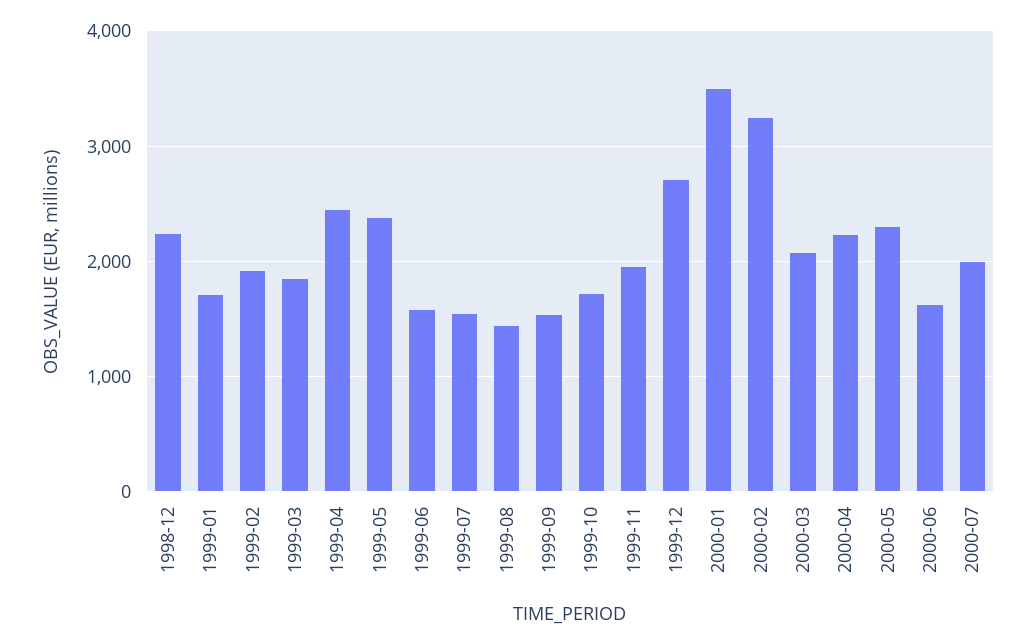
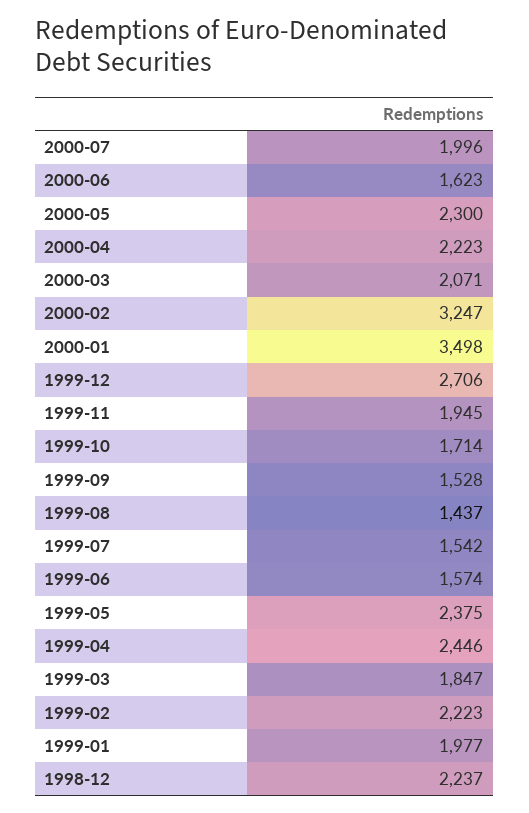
1999-01: 1700 -> 1977
1999-02: 1900 -> 2223

